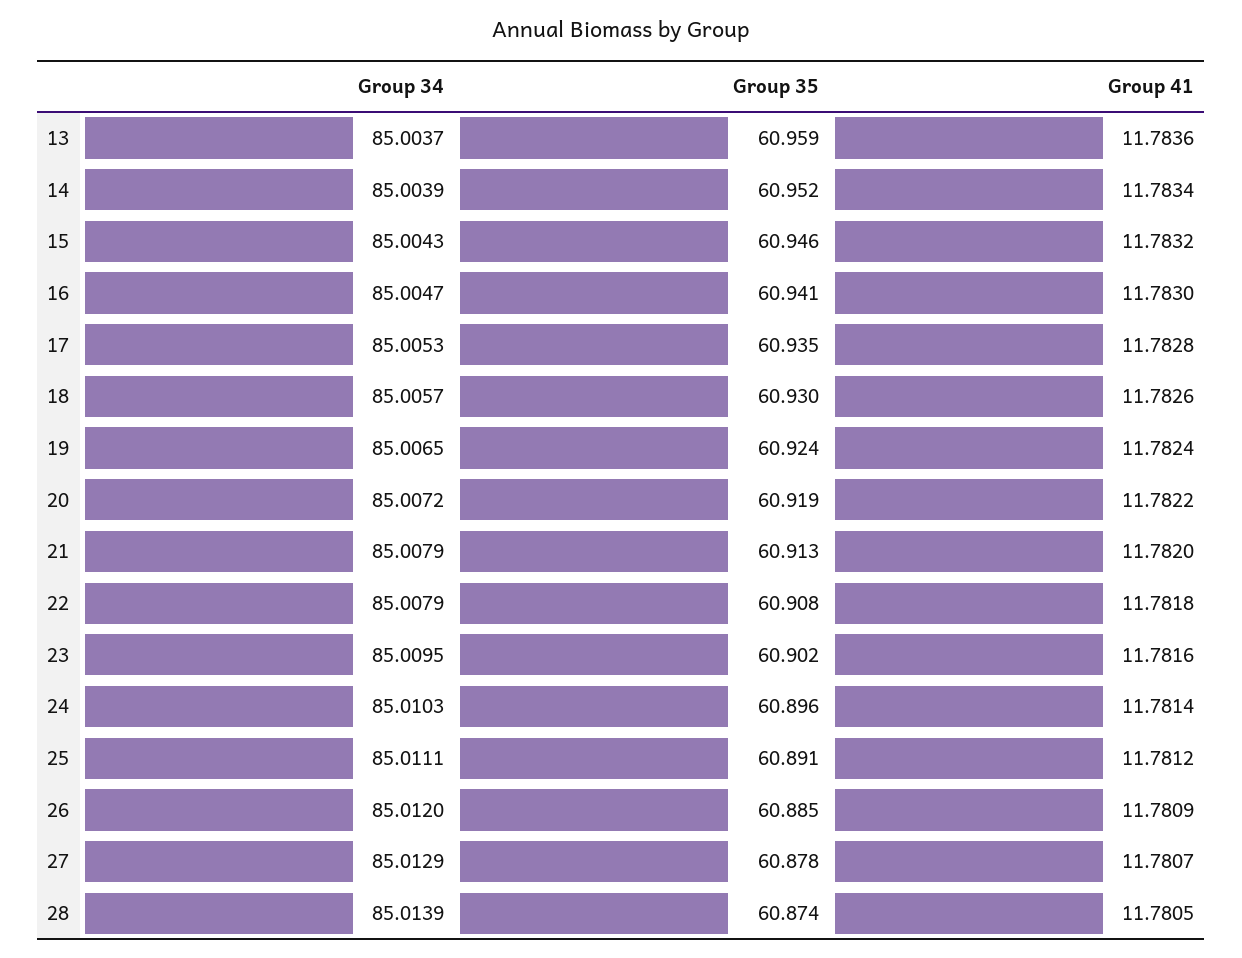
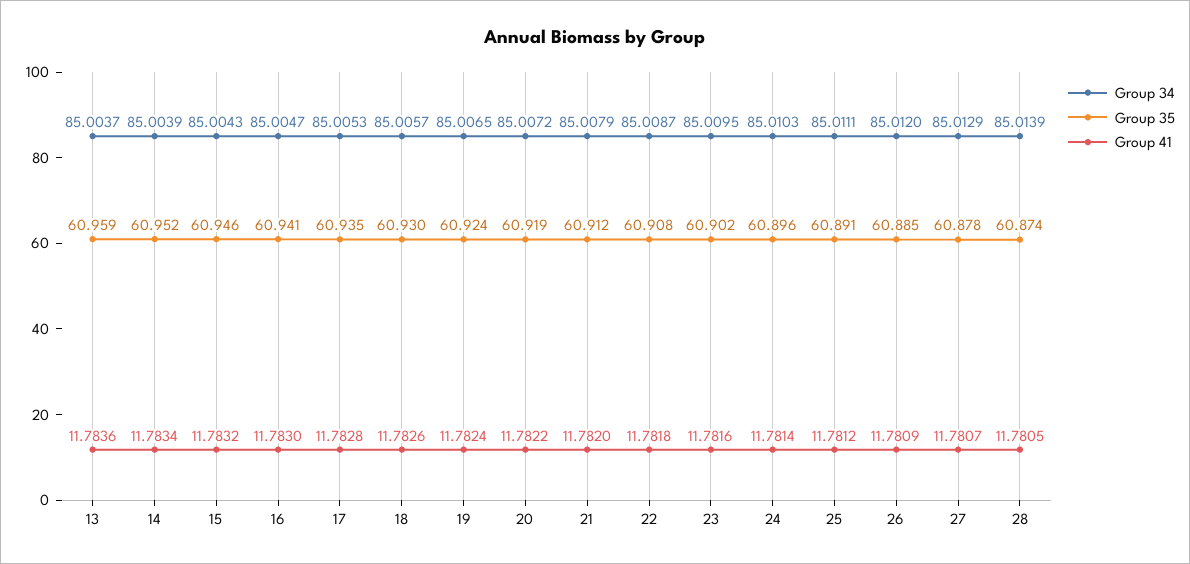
Group 35, 21: 60.913 -> 60.912
Group 34, 22: 85.0079 -> 85.0087

